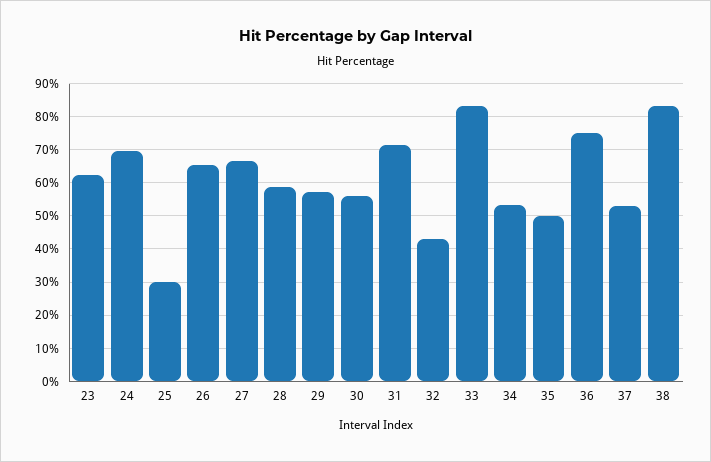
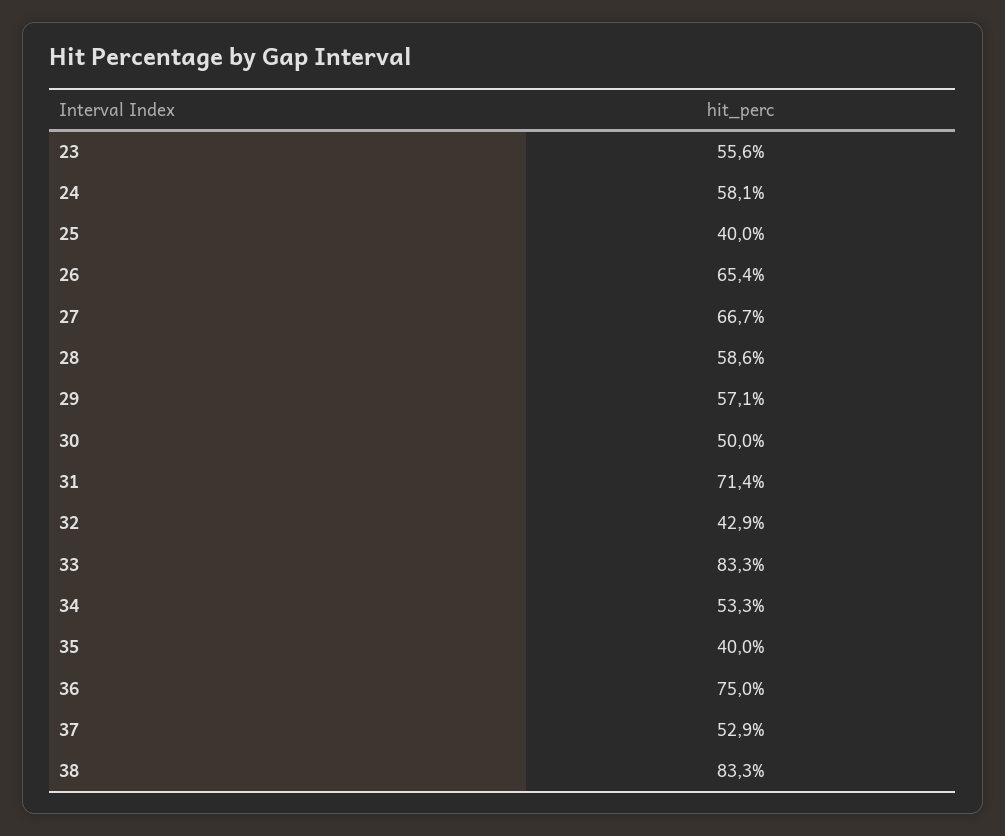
23: 62 -> 55.6
24: 70 -> 58.1
25: 30 -> 40
30: 56 -> 50
35: 50 -> 40

